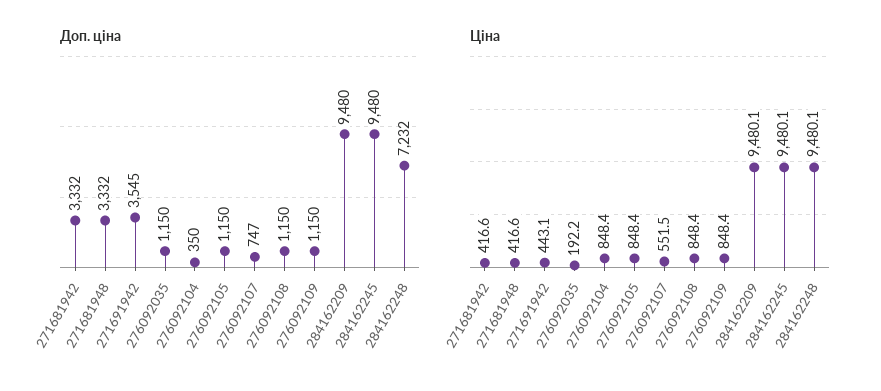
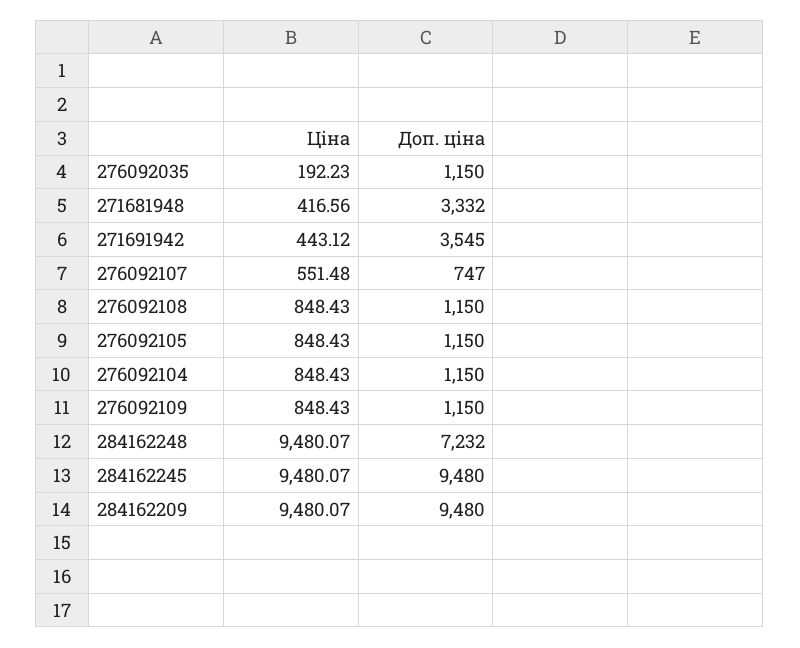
Доп. ціна, 271681942: 3332 -> none
Доп. ціна, 276092104: 350 -> 1150
Ціна, 271681942: 416.6 -> none

